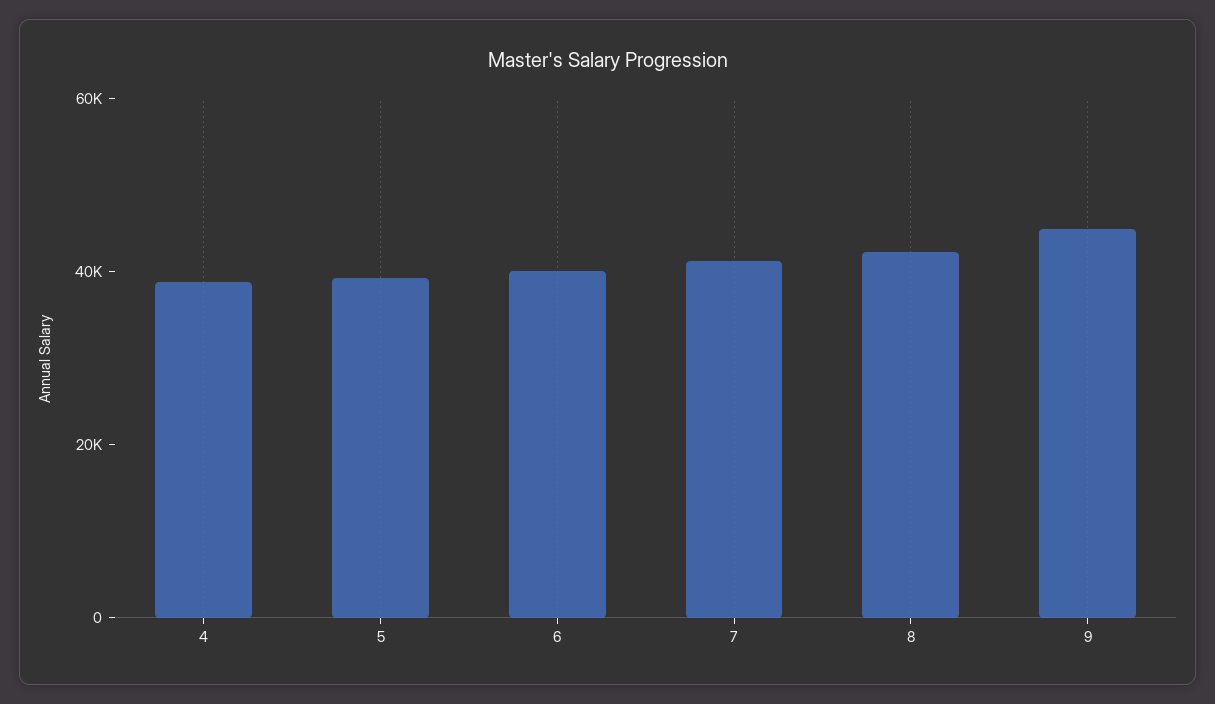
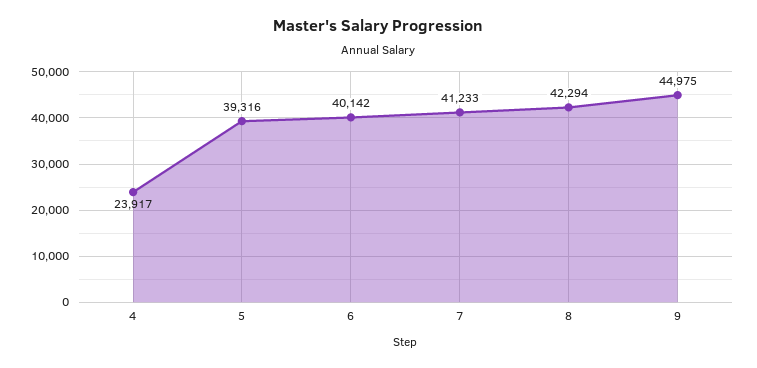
4: 40000 -> 23917

